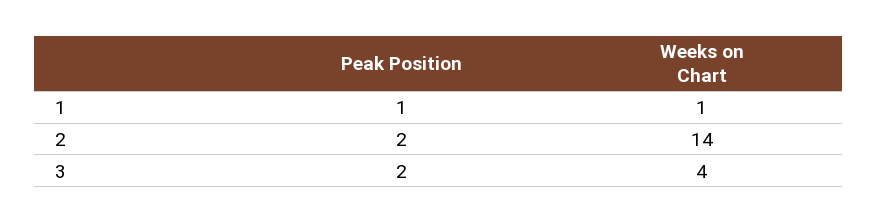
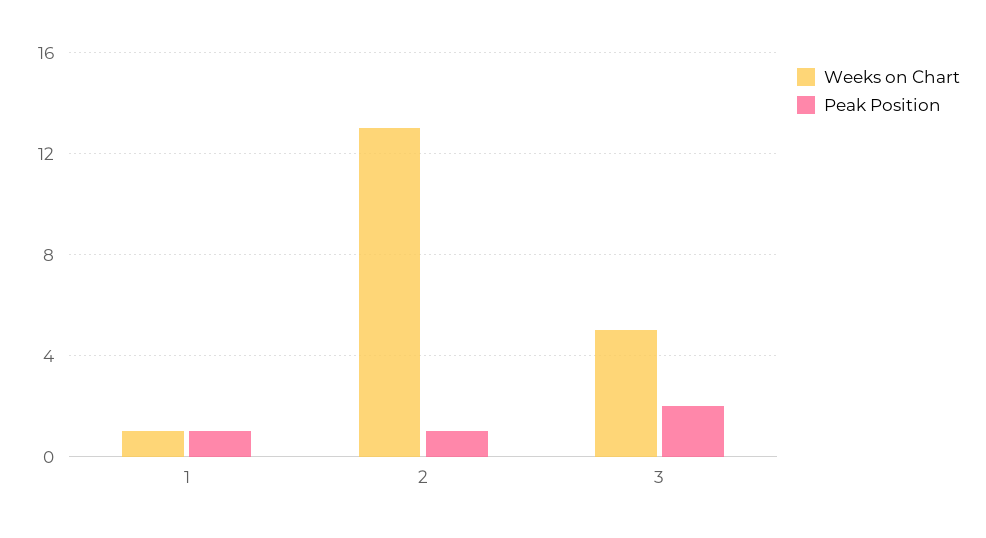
Peak Position, 2: 2 -> 1
Weeks on Chart, 2: 14 -> 13
Weeks on Chart, 3: 4 -> 5

